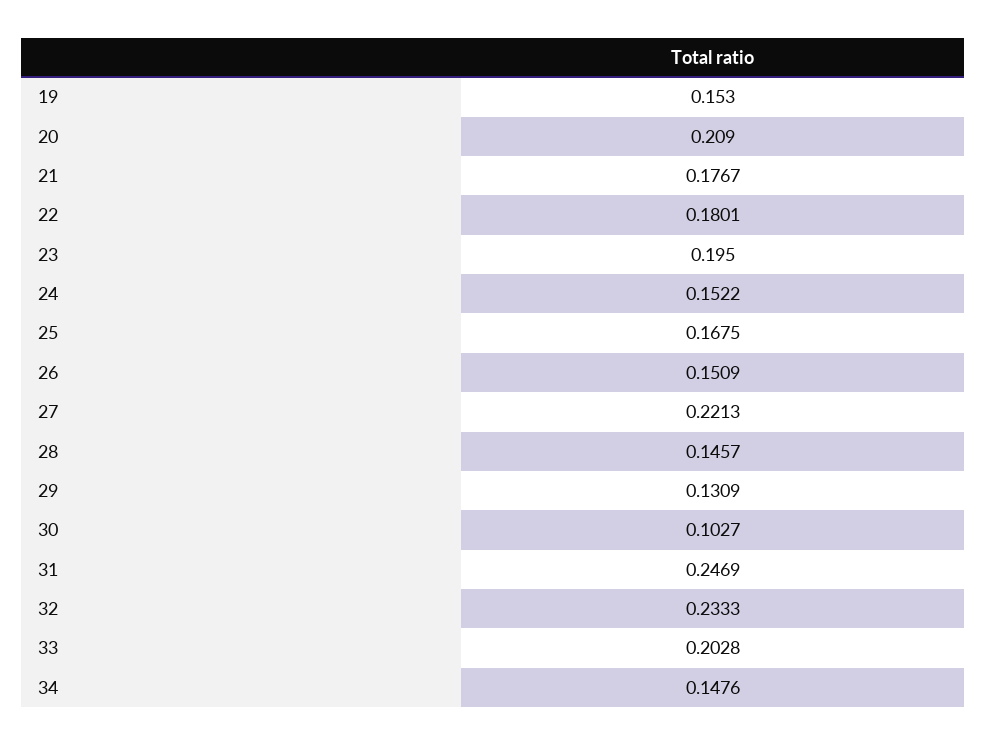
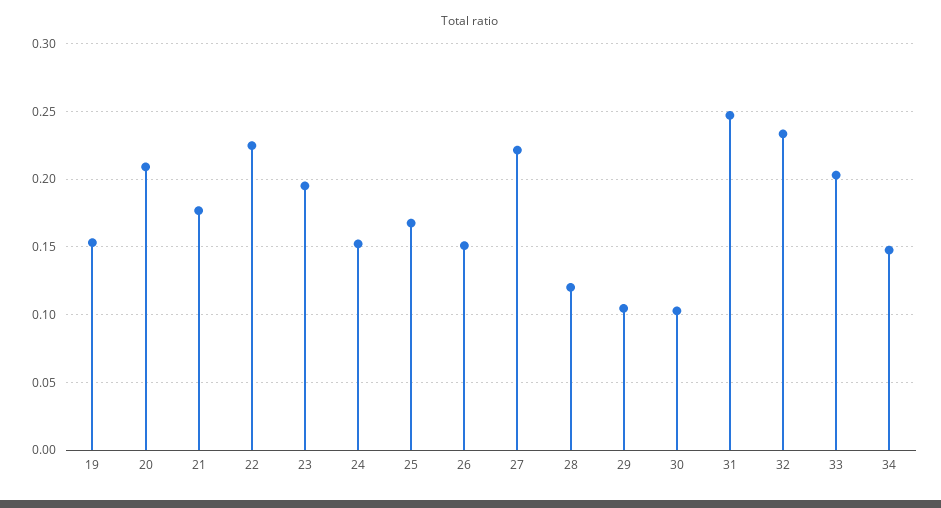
22: 0.1801 -> 0.225
28: 0.1457 -> 0.12
29: 0.1309 -> 0.105

